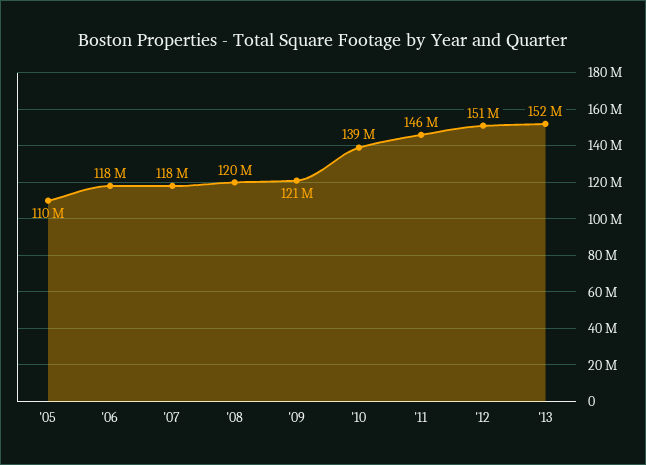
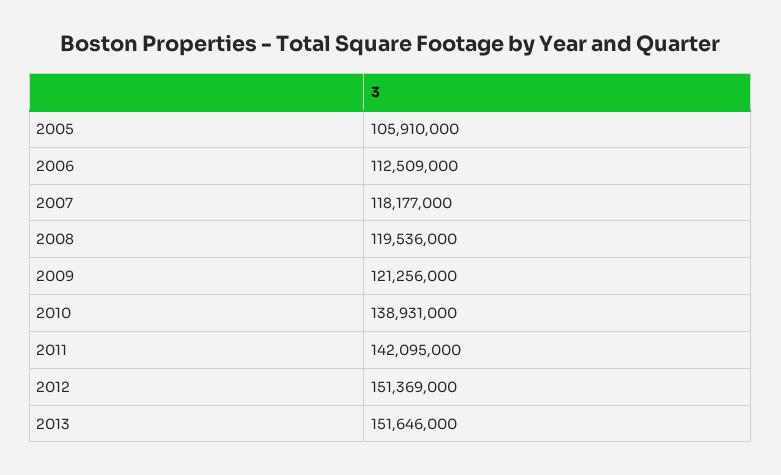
'05: 110000000 -> 105910000
'06: 118000000 -> 112509000
'11: 146000000 -> 142095000

